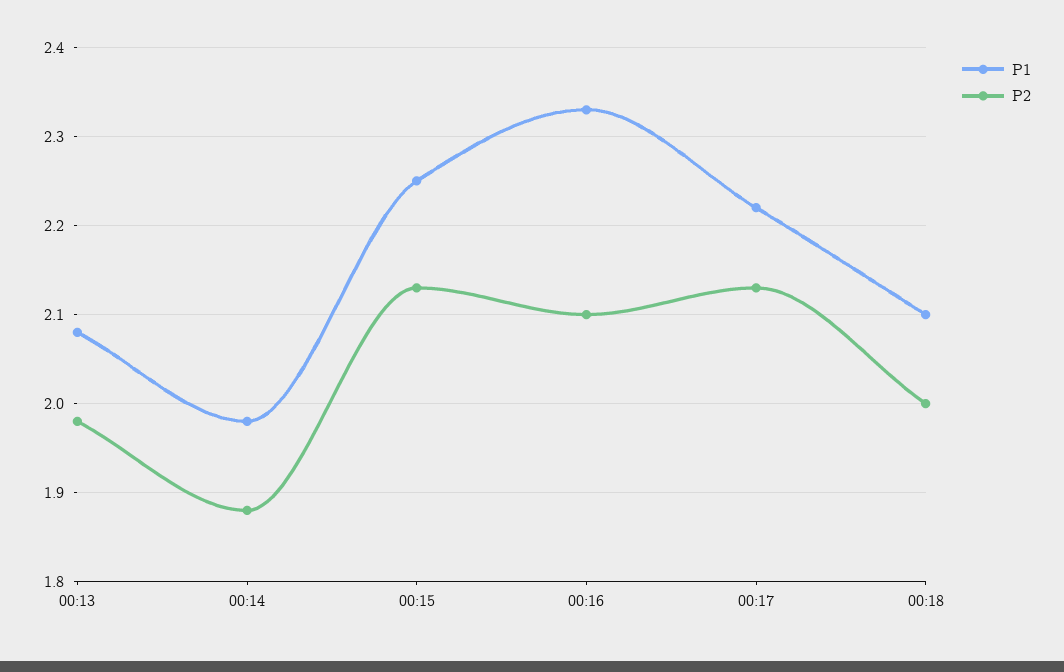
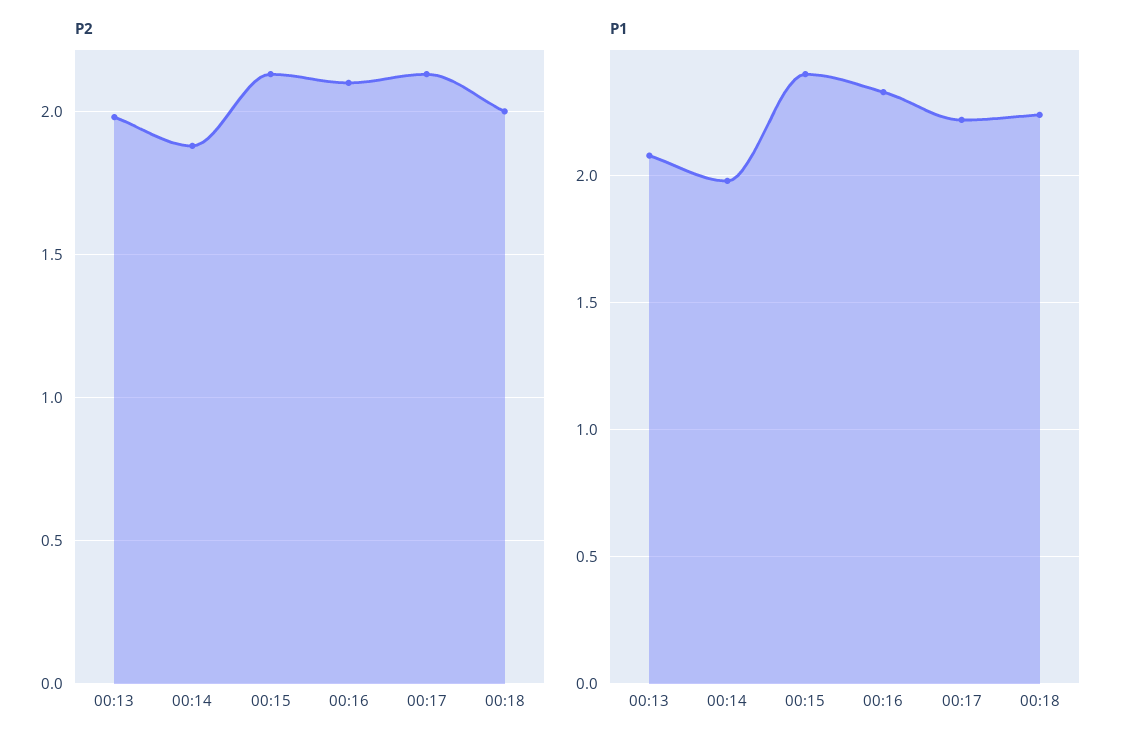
P1, 00:15: 2.25 -> 2.4
P1, 00:18: 2.1 -> 2.25

